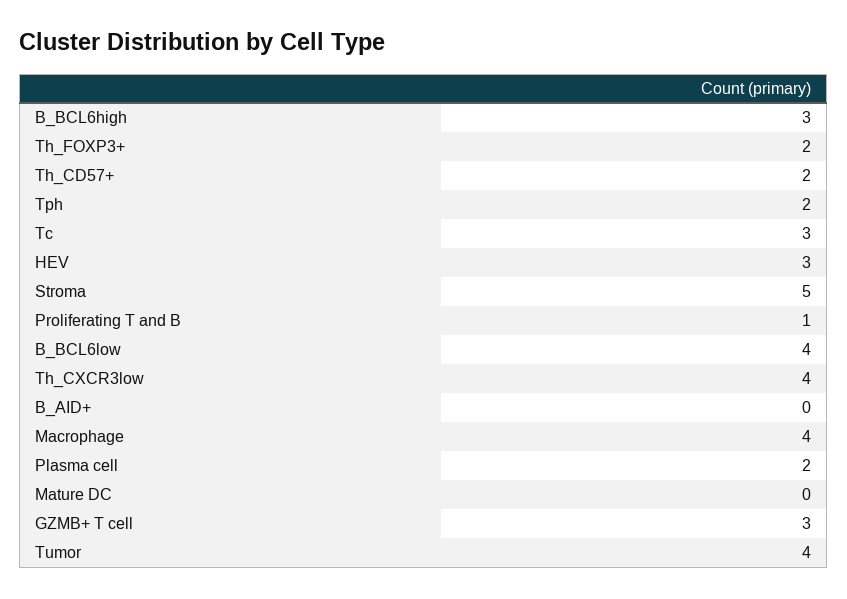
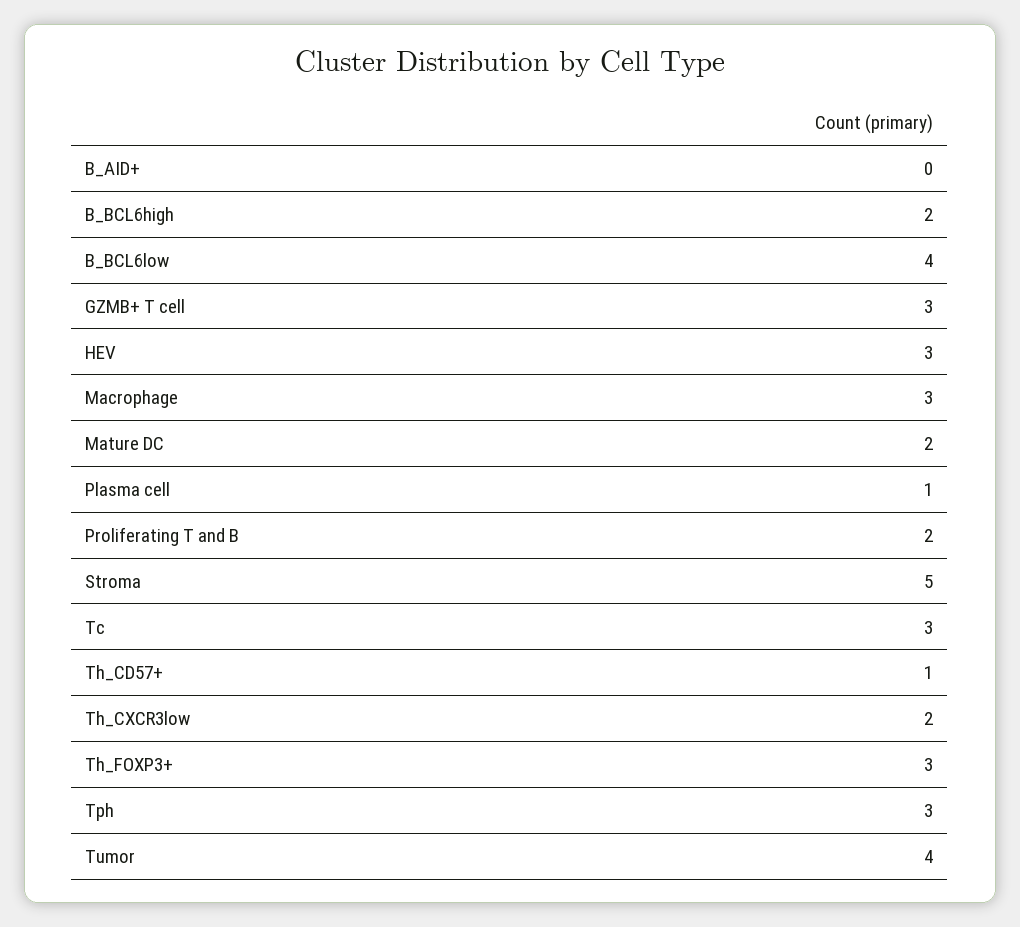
B_BCL6high: 3 -> 2
Th_FOXP3+: 2 -> 3
Th_CD57+: 2 -> 1
Tph: 2 -> 3
Proliferating T and B: 1 -> 2
Th_CXCR3low: 4 -> 2
Macrophage: 4 -> 3
Plasma cell: 2 -> 1
Mature DC: 0 -> 2

